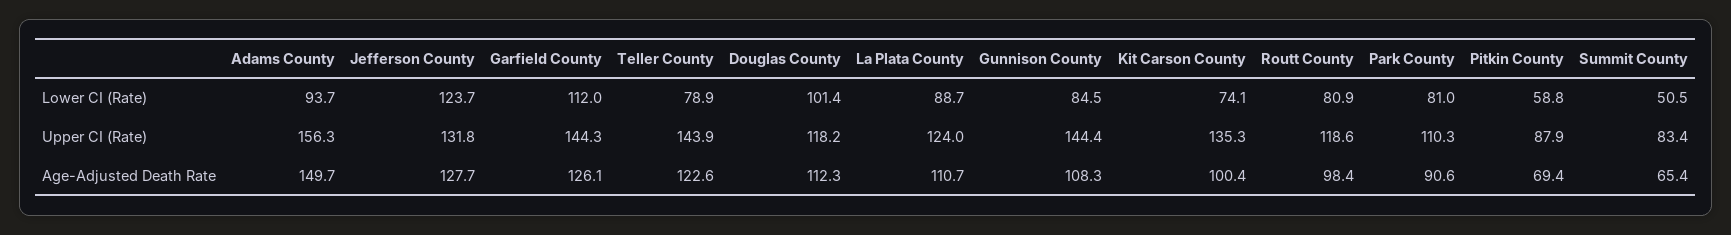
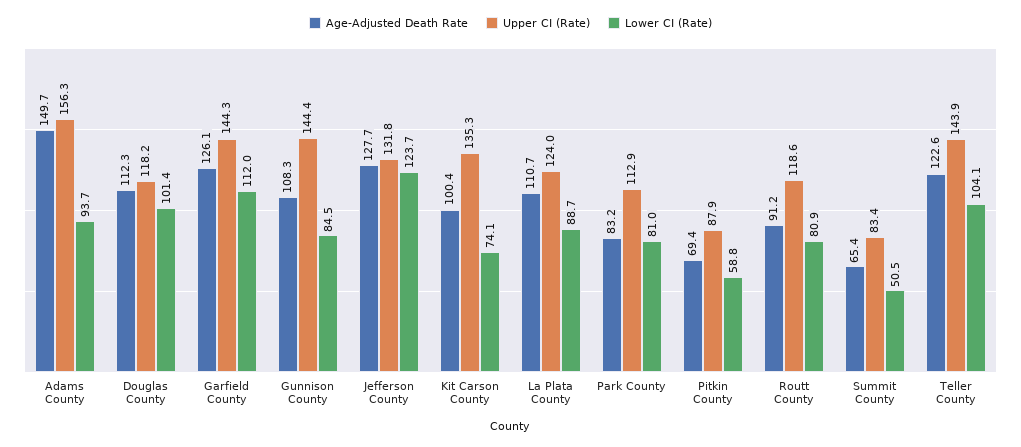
Lower CI (Rate), Teller County: 78.9 -> 104.1
Upper CI (Rate), Park County: 110.3 -> 112.9
Age-Adjusted Death Rate, Routt County: 98.4 -> 91.2
Age-Adjusted Death Rate, Park County: 90.6 -> 83.2

